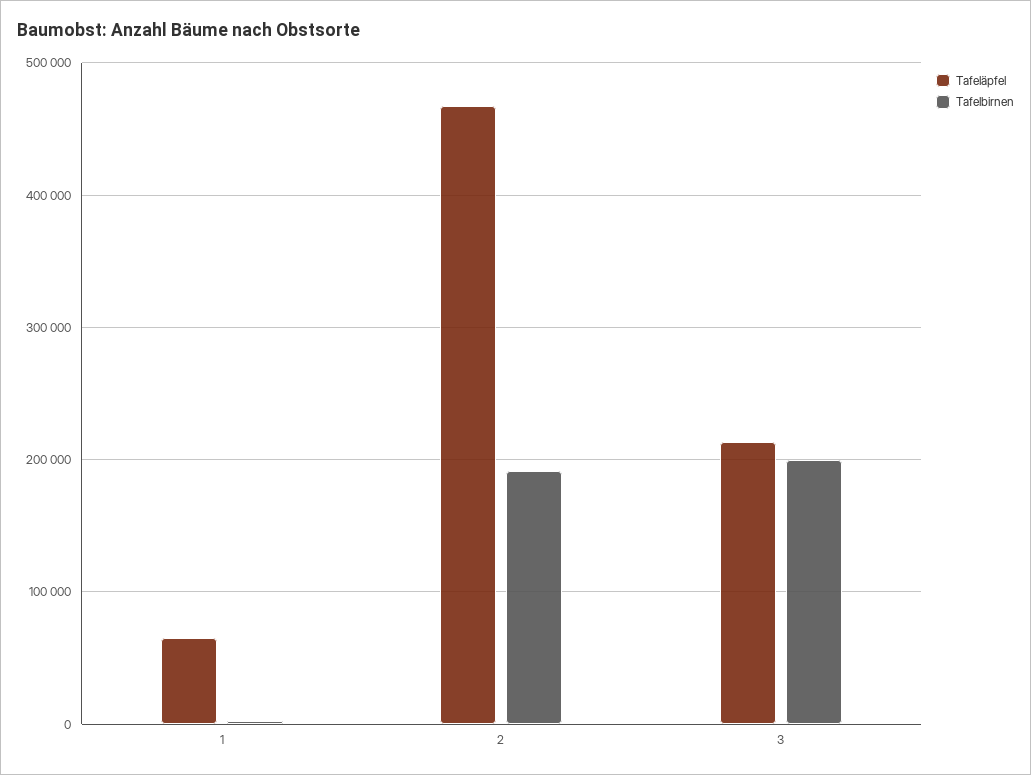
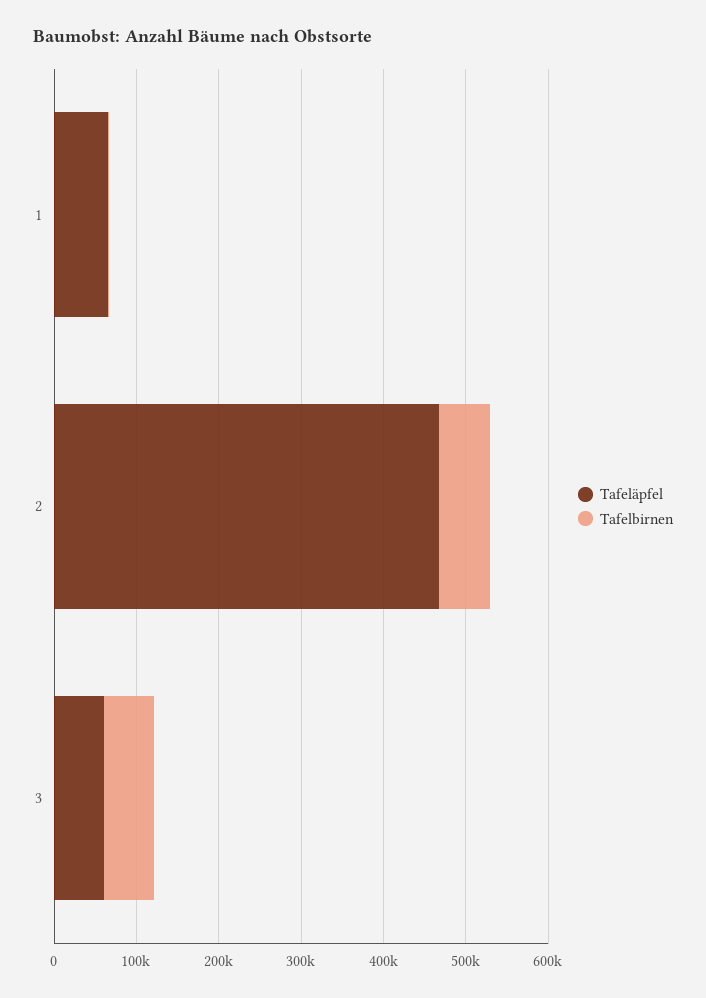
Tafelbirnen, 2: 190000 -> 60000
Tafeläpfel, 3: 210000 -> 60000
Tafelbirnen, 3: 200000 -> 60000

